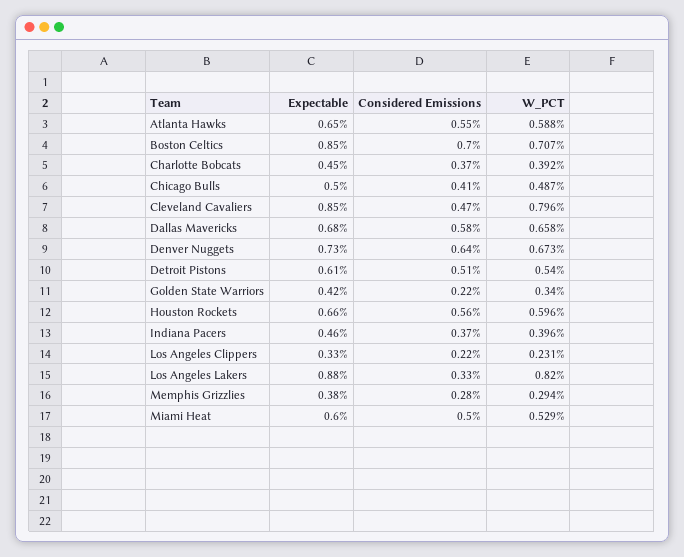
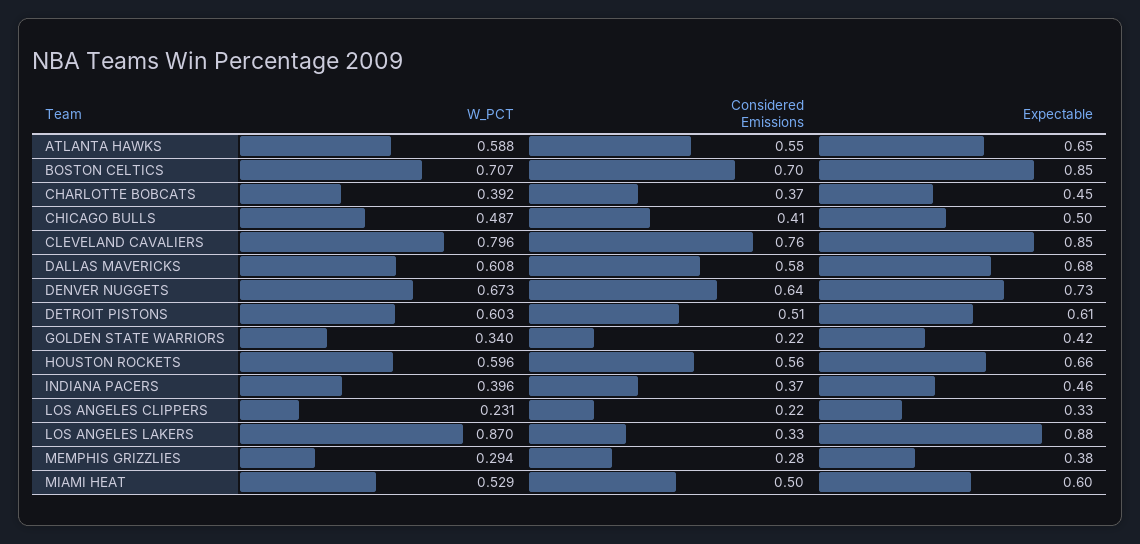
Considered Emissions, Cleveland Cavaliers: 0.47 -> 0.76
W_PCT, Dallas Mavericks: 0.658 -> 0.608
W_PCT, Detroit Pistons: 0.54 -> 0.603
W_PCT, Los Angeles Lakers: 0.82 -> 0.87

